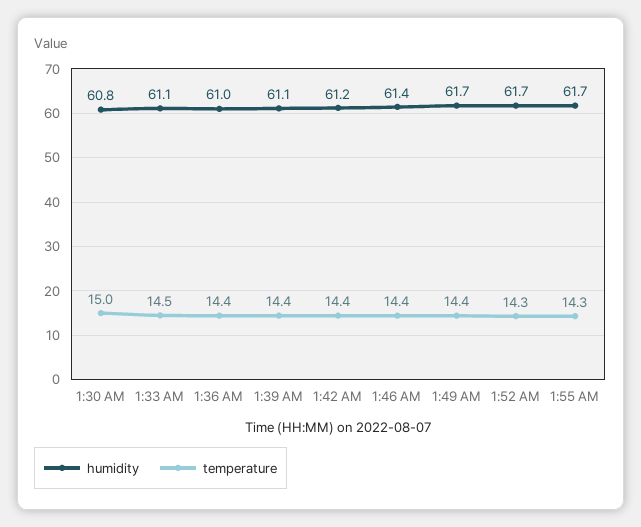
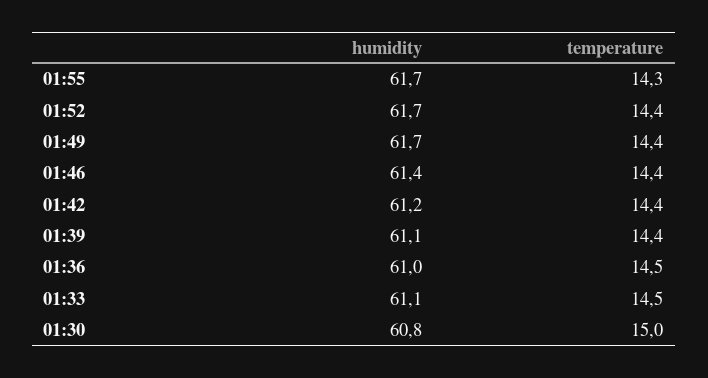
temperature, 1:36 AM: 14.4 -> 14.5
temperature, 1:52 AM: 14.3 -> 14.4

